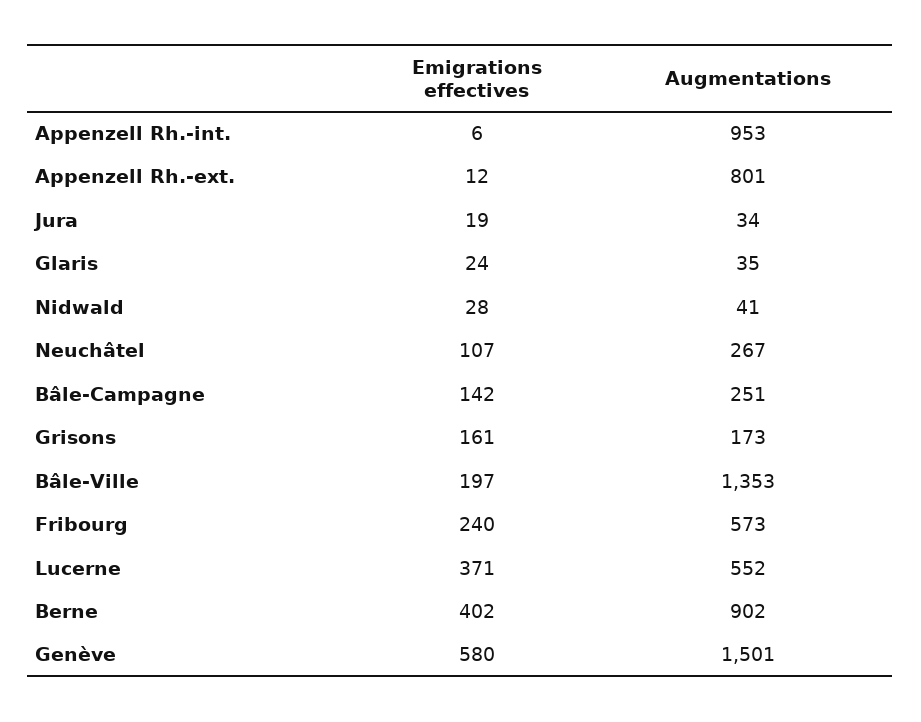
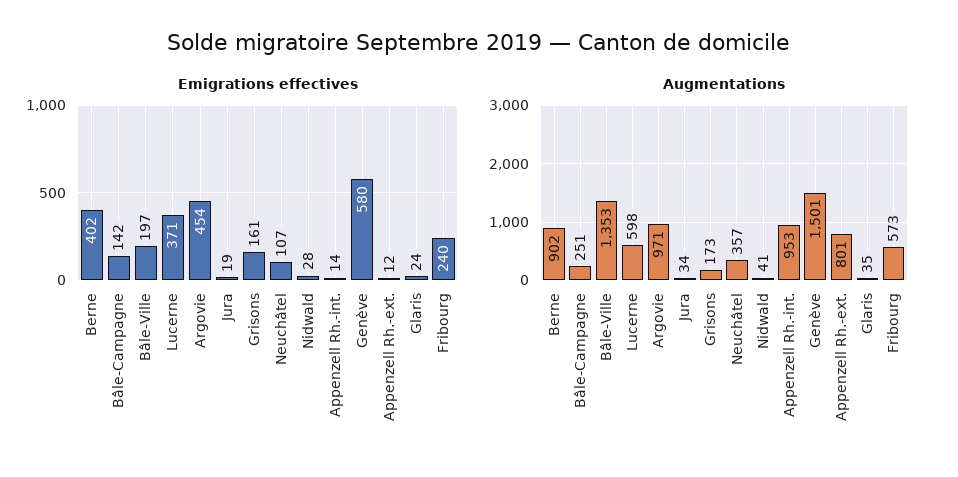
Emigrations effectives, Appenzell Rh.-int.: 6 -> 14
Augmentations, Neuchâtel: 267 -> 357
Augmentations, Lucerne: 552 -> 598
Emigrations effectives, Argovie: none -> 454
Augmentations, Argovie: none -> 971

